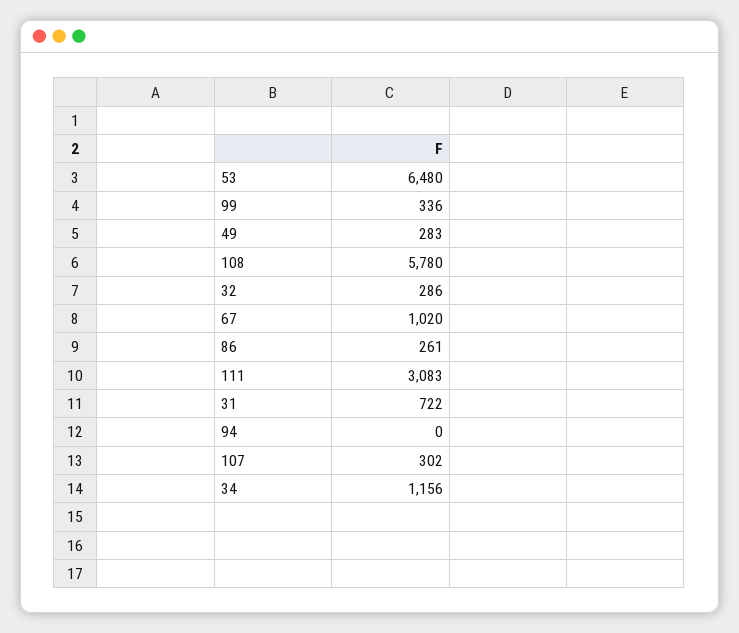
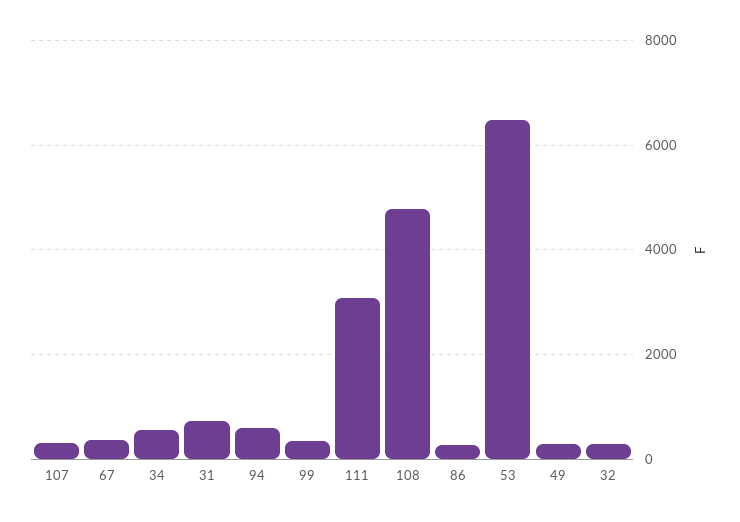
108: 5780 -> 4800
67: 1020 -> 400
94: 0 -> 600
34: 1156 -> 600

